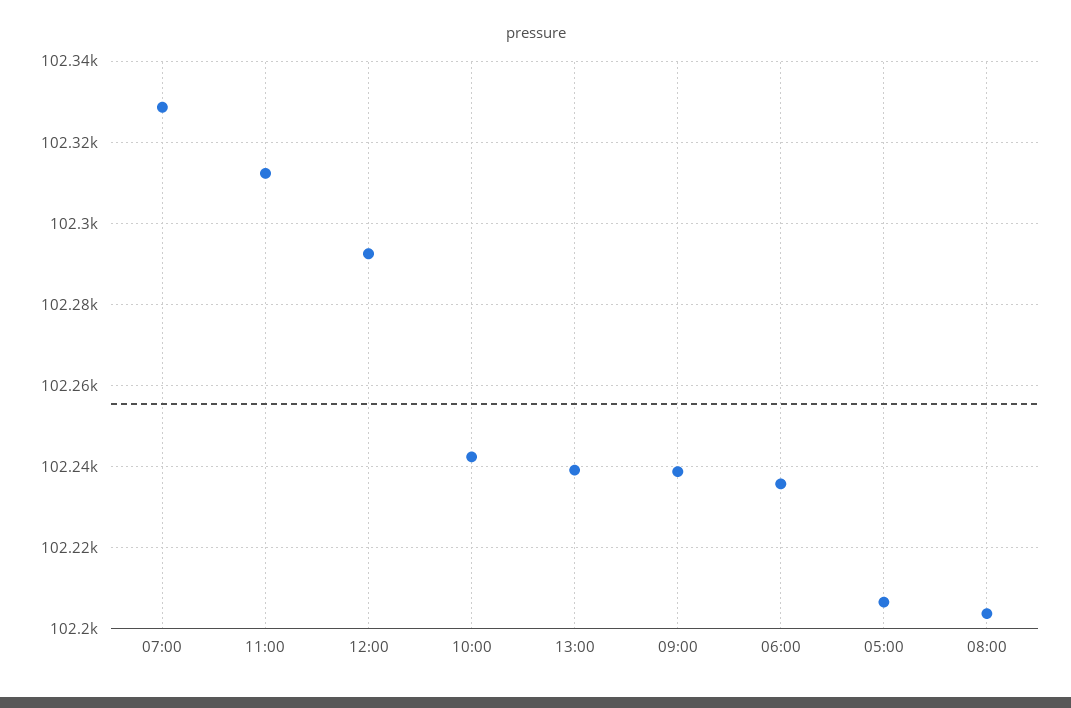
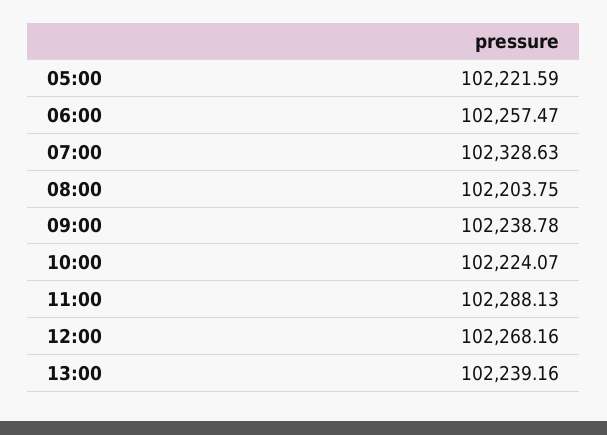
11:00: 102312 -> 102288.13
12:00: 102292 -> 102268.16
10:00: 102242 -> 102224.07
06:00: 102236 -> 102257.47
05:00: 102206 -> 102221.59

